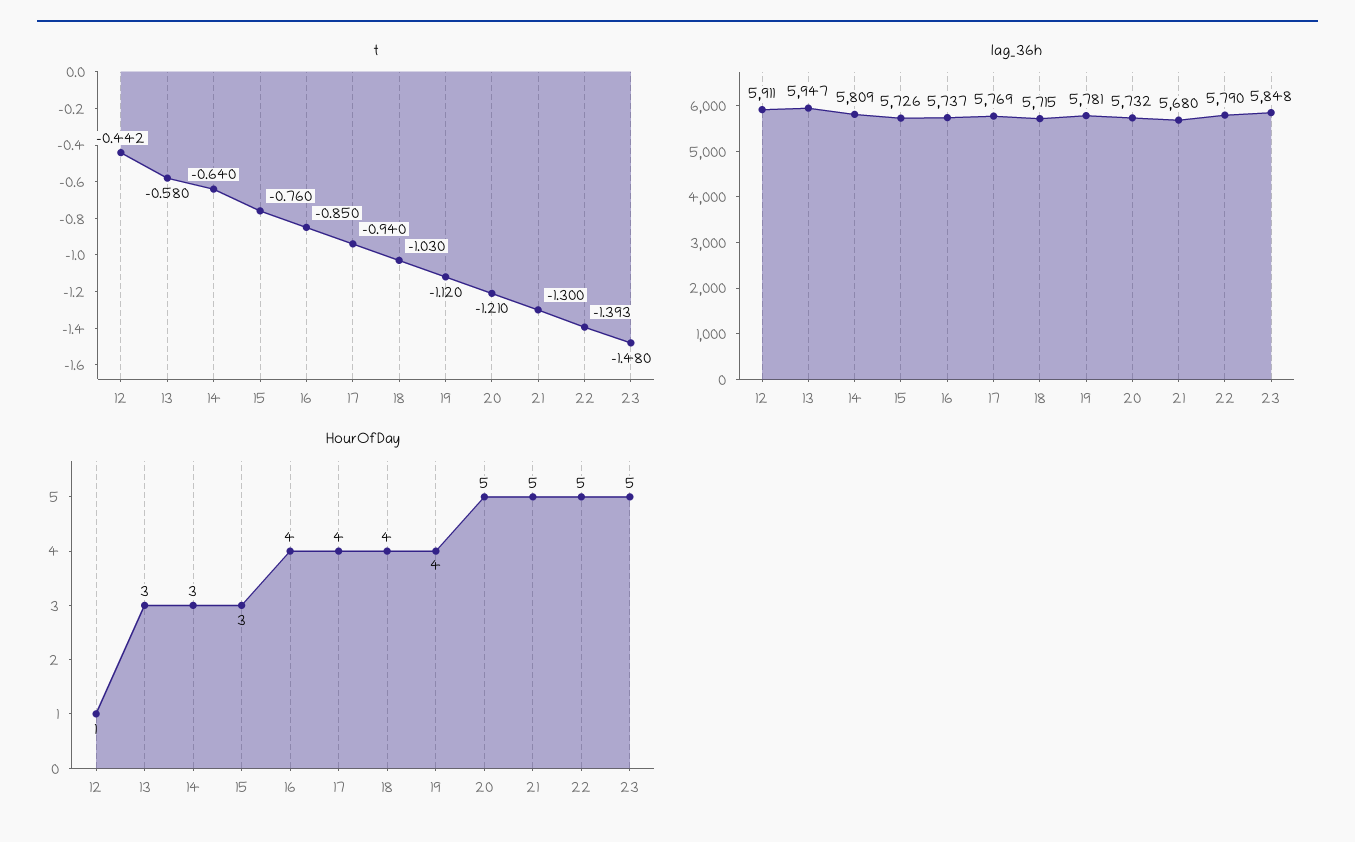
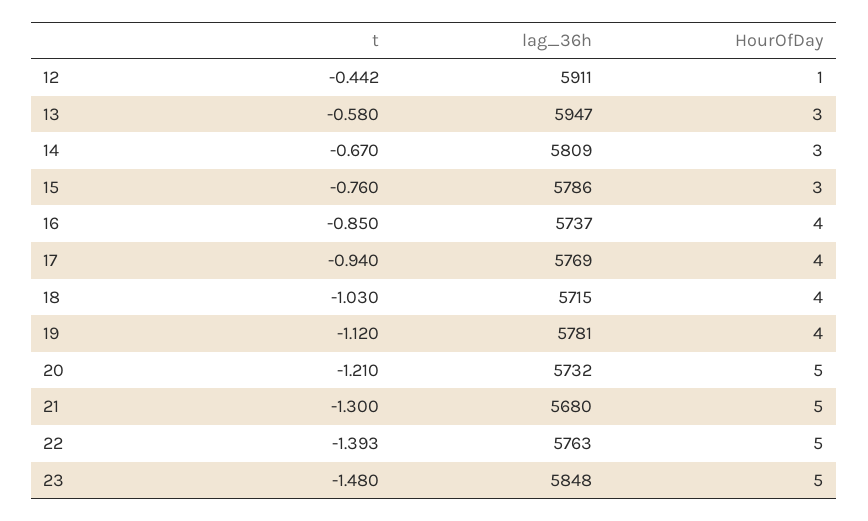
t, 14: -0.64 -> -0.67
lag_36h, 15: 5726 -> 5786
lag_36h, 22: 5790 -> 5763

